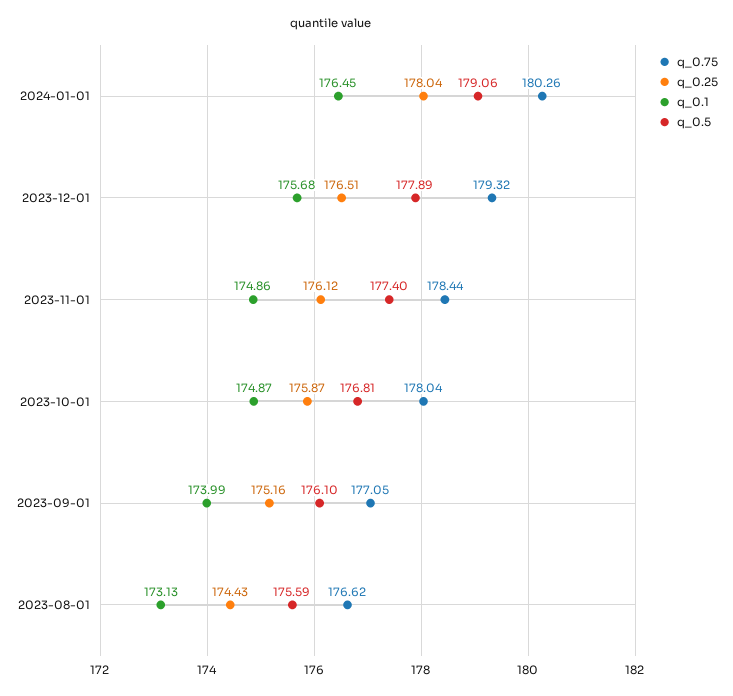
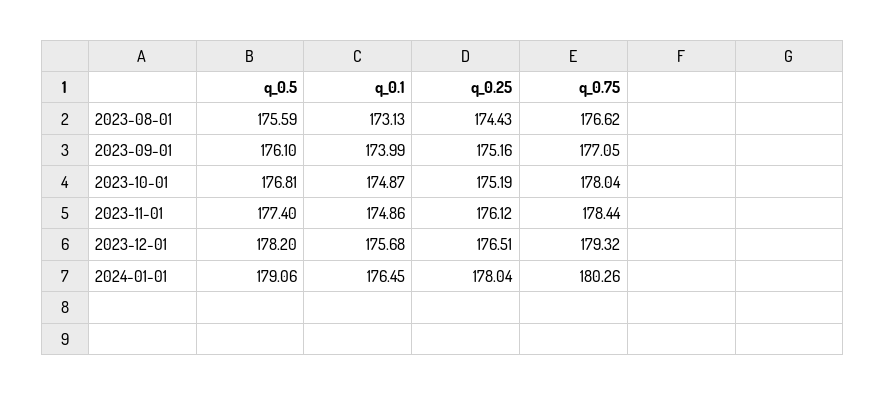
q_0.5, 2023-12-01: 177.89 -> 178.2
q_0.25, 2023-10-01: 175.87 -> 175.19

